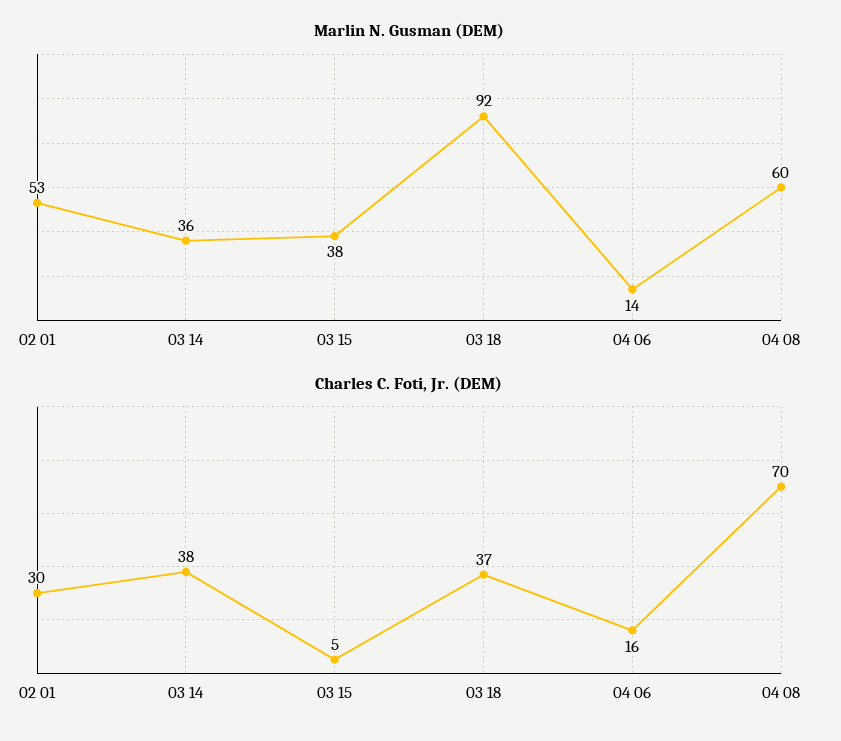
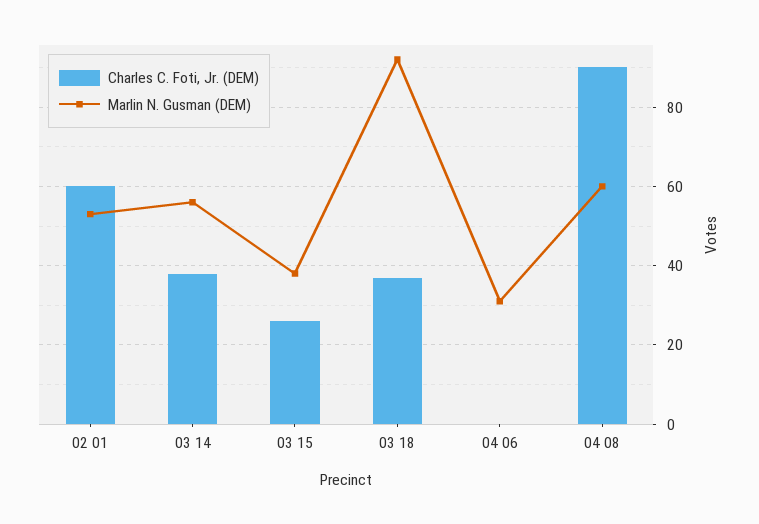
Marlin N. Gusman (DEM), 03 14: 36 -> 55
Marlin N. Gusman (DEM), 04 06: 14 -> 30
Charles C. Foti, Jr. (DEM), 02 01: 30 -> 60
Charles C. Foti, Jr. (DEM), 03 15: 5 -> 25
Charles C. Foti, Jr. (DEM), 04 06: 16 -> 0
Charles C. Foti, Jr. (DEM), 04 08: 70 -> 90

